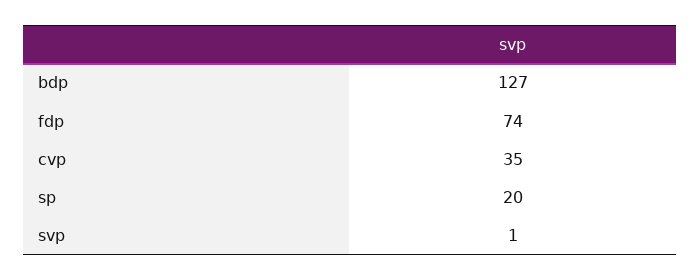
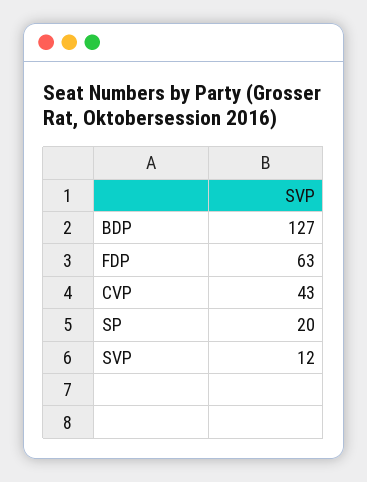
fdp: 74 -> 63
cvp: 35 -> 43
svp: 1 -> 12

